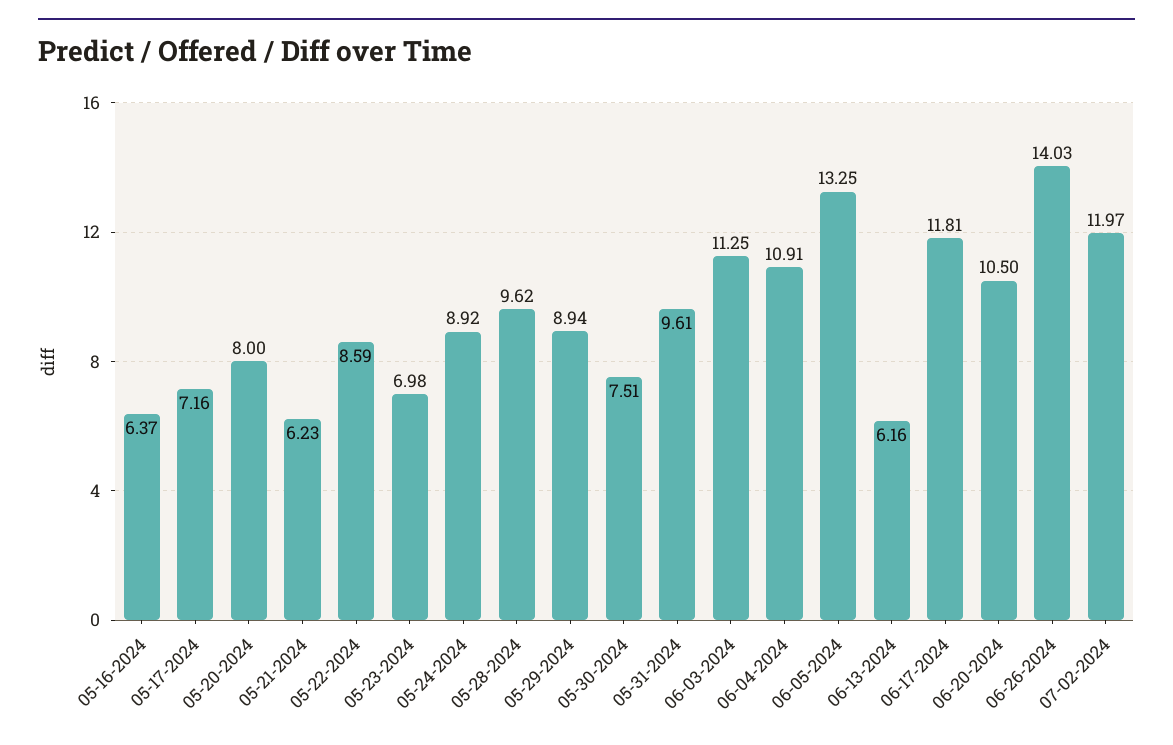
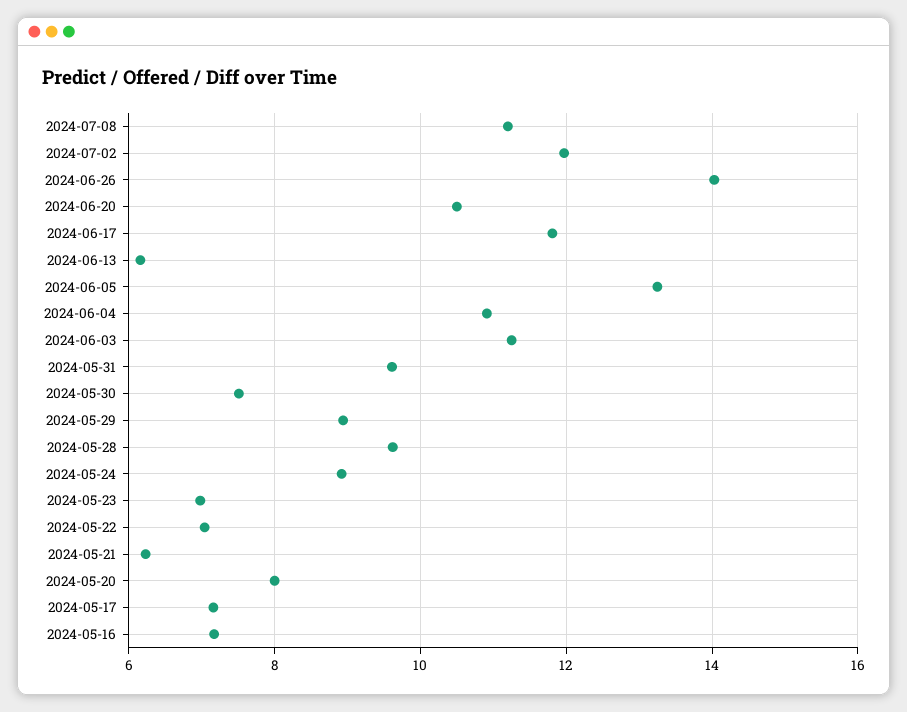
05-16-2024: 6.37 -> 7.2
05-22-2024: 8.59 -> 7
2024-07-08: none -> 11.2

